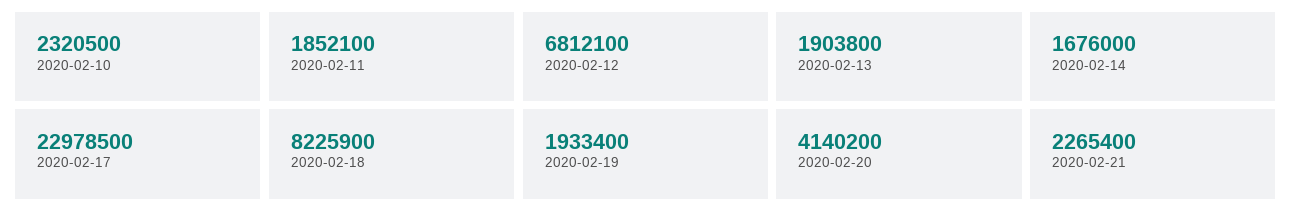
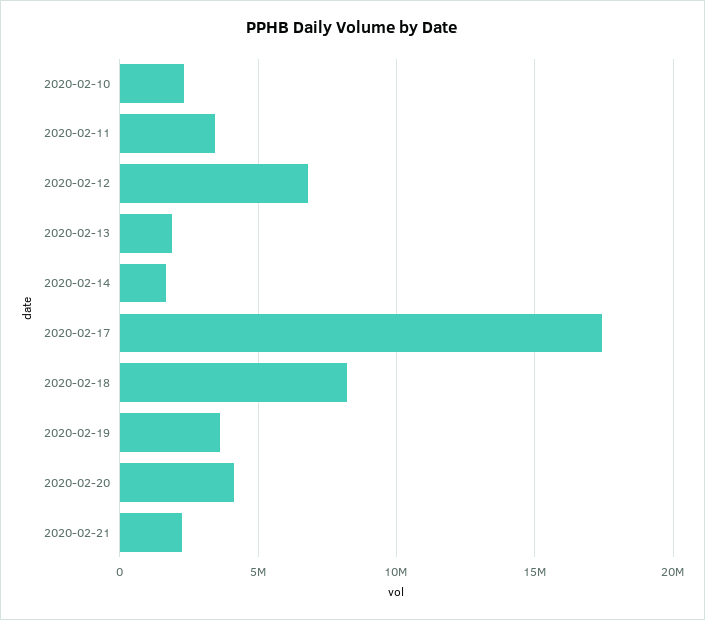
2020-02-11: 1852100 -> 3500000
2020-02-17: 22978500 -> 17500000
2020-02-19: 1933400 -> 3500000

